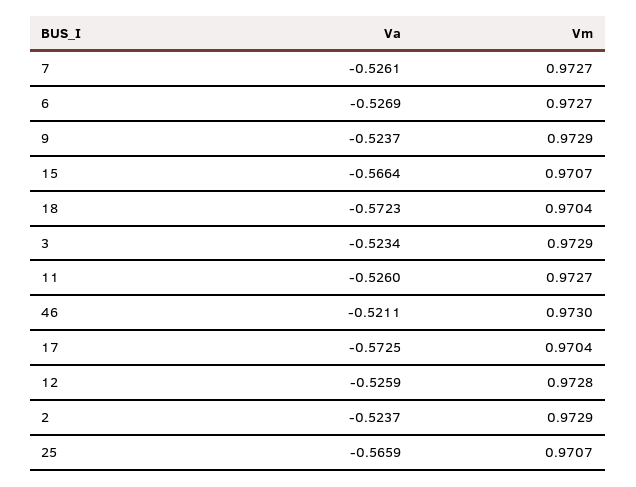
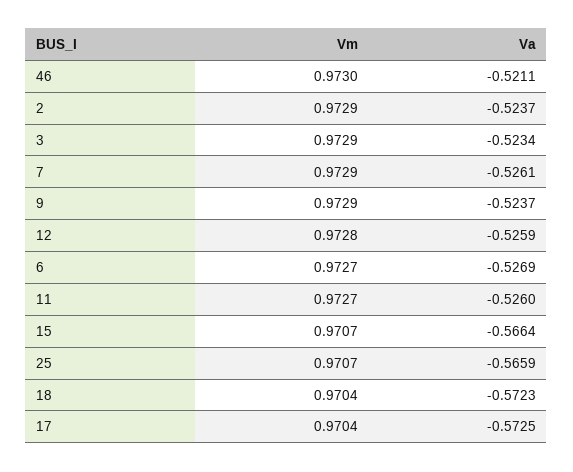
Vm, 7: 0.9727 -> 0.9729

